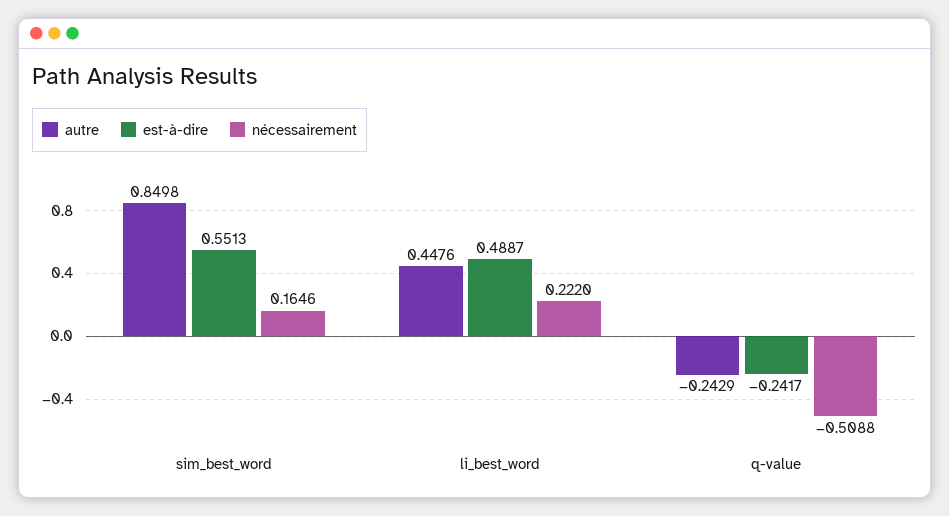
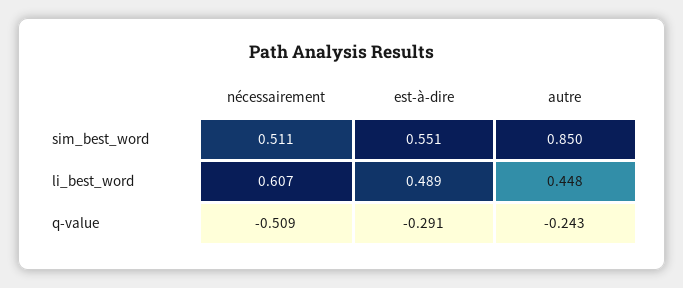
nécessairement, sim_best_word: 0.1646 -> 0.511
nécessairement, li_best_word: 0.222 -> 0.607
est-à-dire, q-value: -0.2417 -> -0.291

